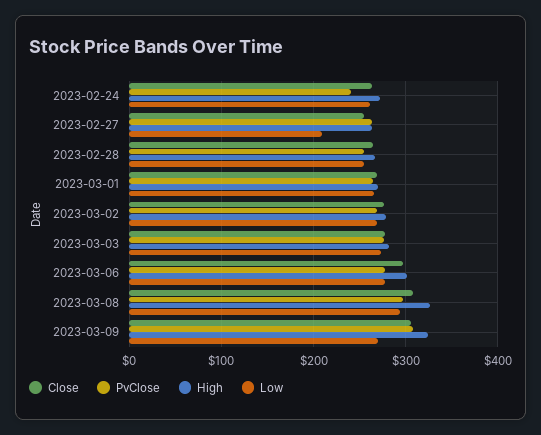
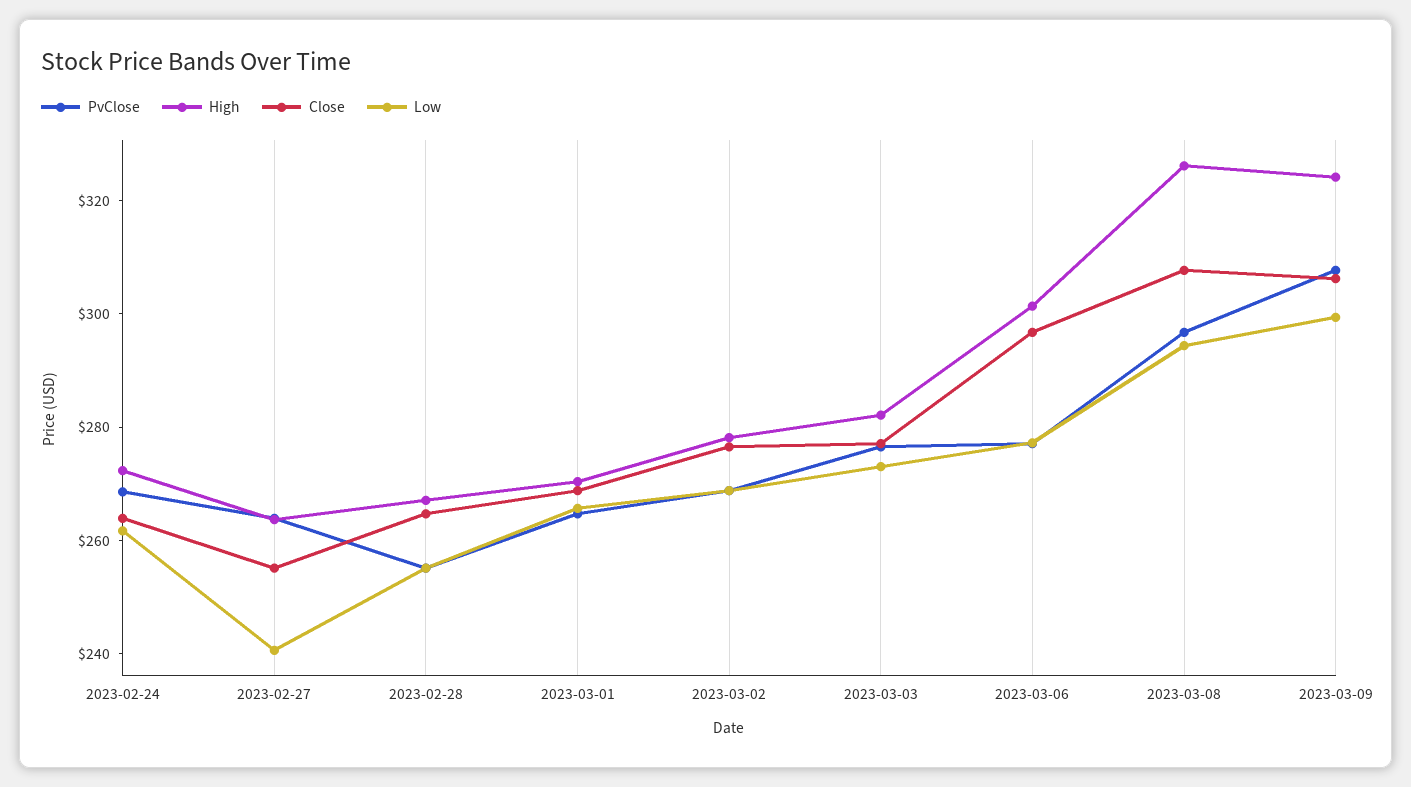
PvClose, 2023-02-24: 240 -> 270
Low, 2023-02-27: 210 -> 240
Low, 2023-03-09: 270 -> 300

